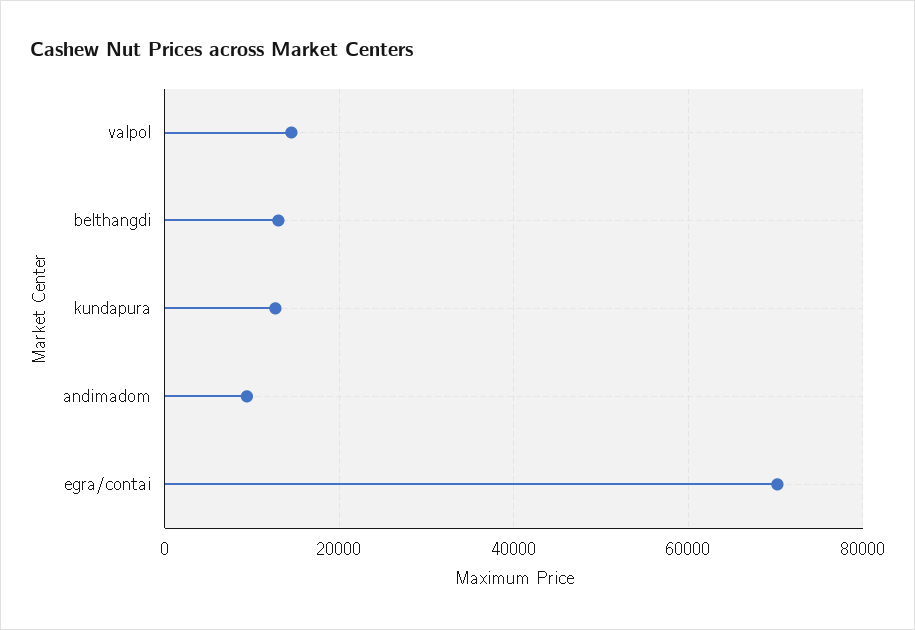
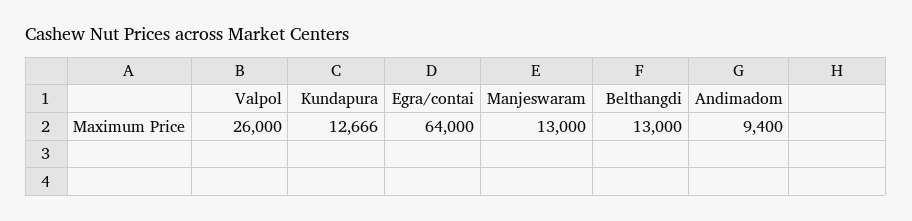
valpol: 14000 -> 26000
egra/contai: 70000 -> 64000
Manjeswaram: none -> 13000

